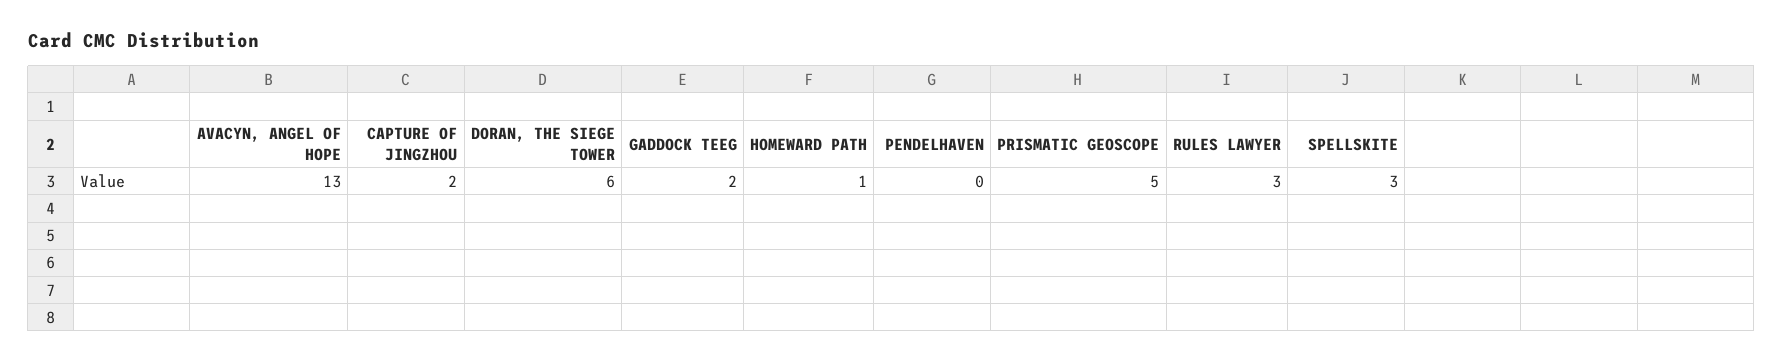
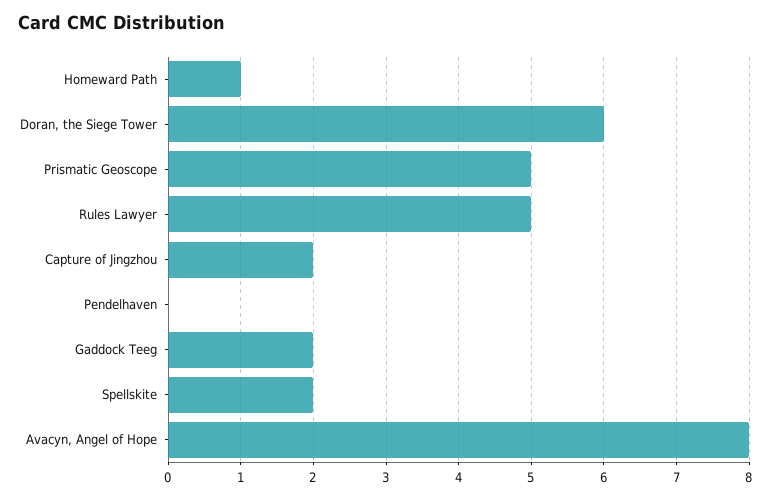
AVACYN, ANGEL OF HOPE: 13 -> 8
RULES LAWYER: 3 -> 5
SPELLSKITE: 3 -> 2

